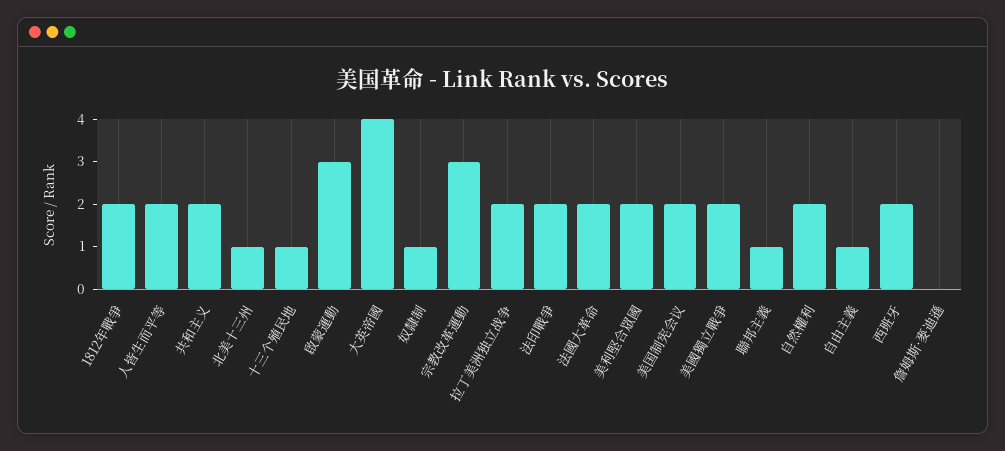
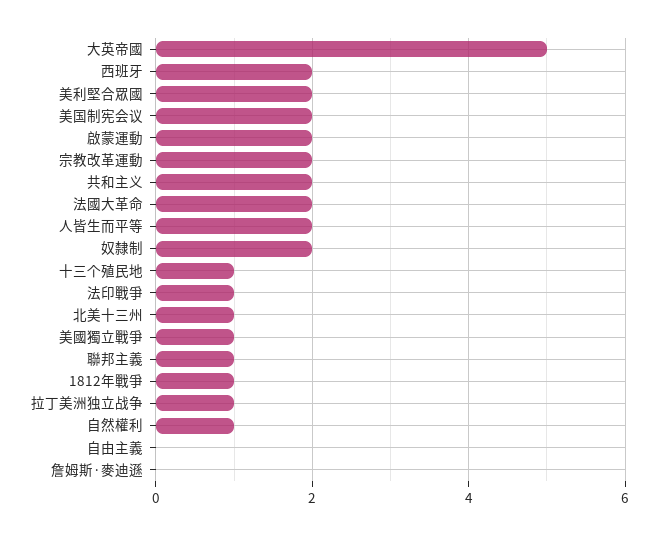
1812年戰爭: 2 -> 1
啟蒙運動: 3 -> 2
大英帝國: 4 -> 5
奴隸制: 1 -> 2
宗教改革運動: 3 -> 2
拉丁美洲独立战争: 2 -> 1
法印戰爭: 2 -> 1
美國獨立戰爭: 2 -> 1
自然權利: 2 -> 1
自由主義: 1 -> 0

